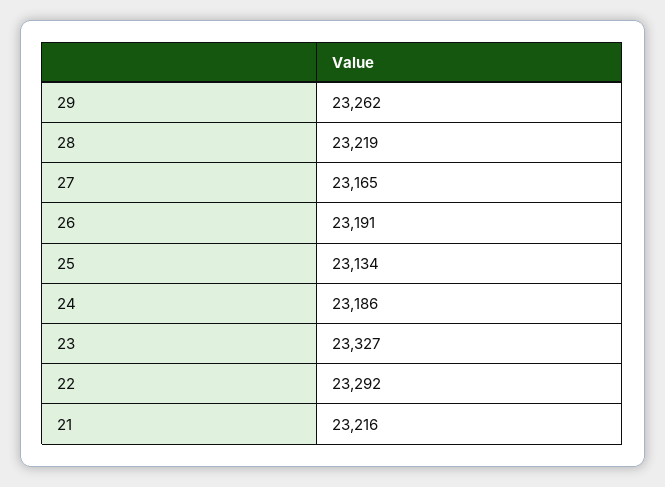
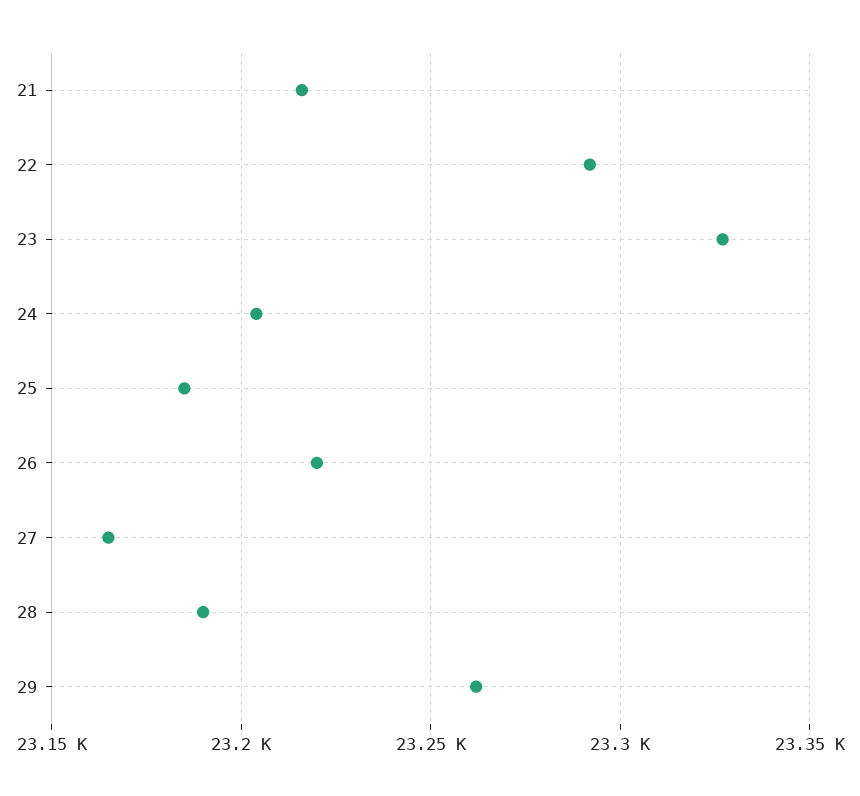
28: 23219 -> 23190
26: 23191 -> 23220
25: 23134 -> 23185
24: 23186 -> 23205

